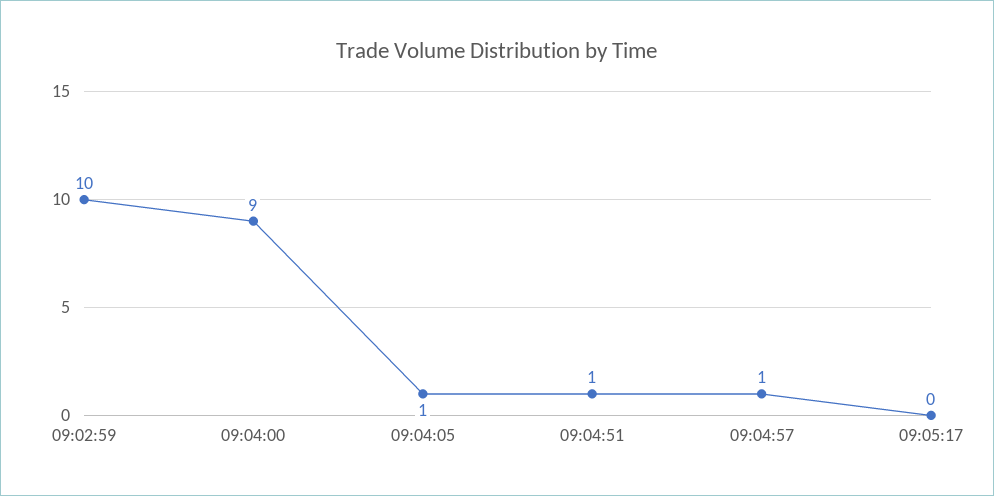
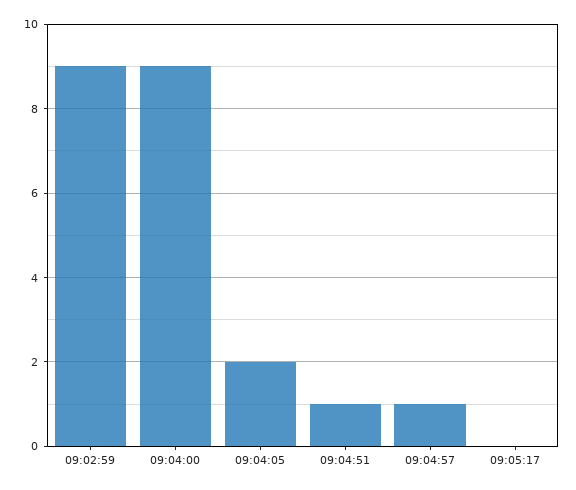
09:02:59: 10 -> 9
09:04:05: 1 -> 2

